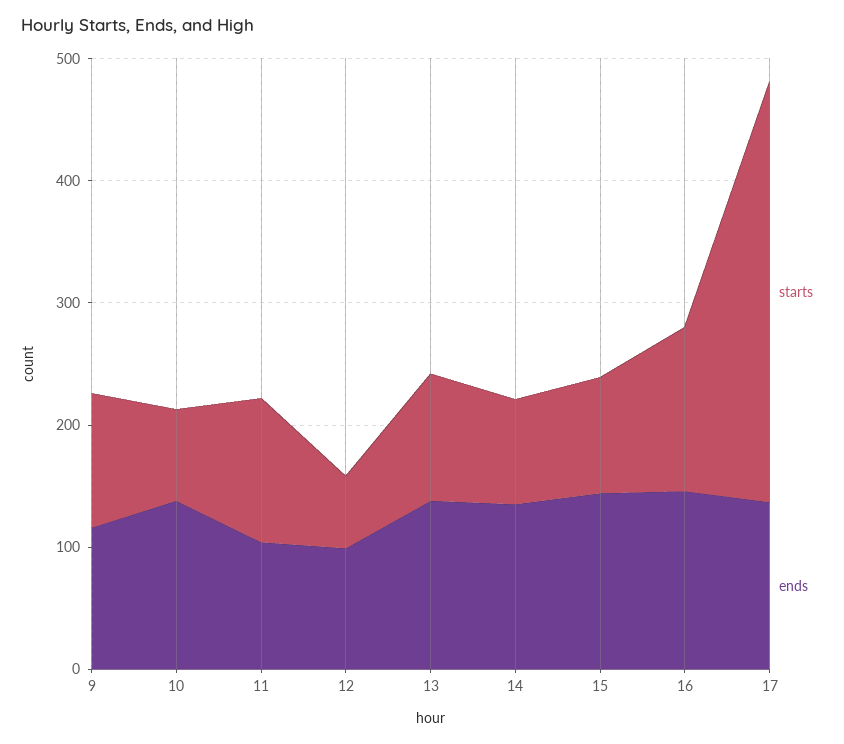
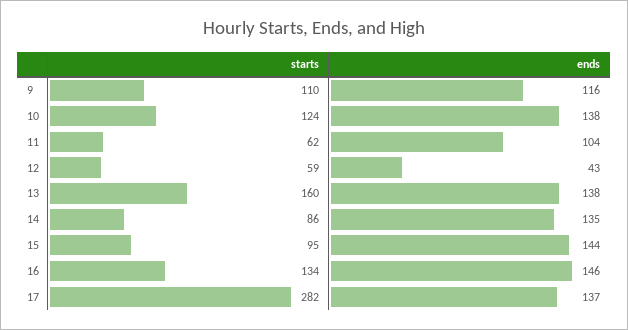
starts, 10: 80 -> 124
starts, 11: 120 -> 62
ends, 12: 100 -> 43
starts, 13: 100 -> 160
starts, 17: 340 -> 282

